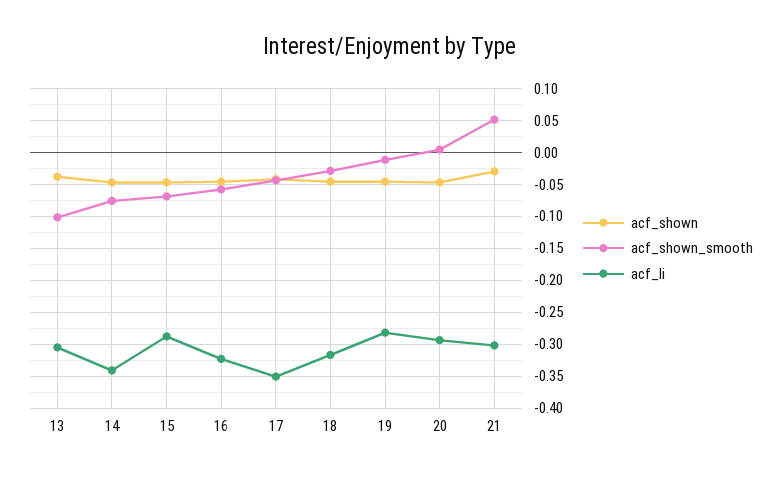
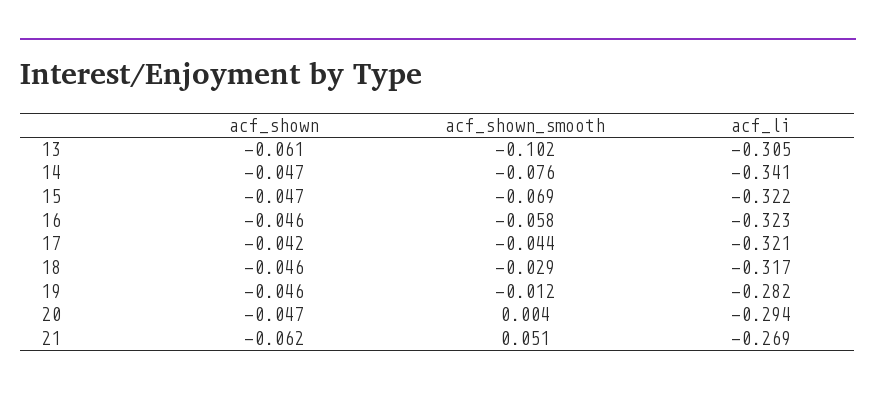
acf_shown, 13: -0.04 -> -0.061
acf_li, 15: -0.29 -> -0.322
acf_li, 17: -0.35 -> -0.321
acf_shown, 21: -0.03 -> -0.062
acf_li, 21: -0.3 -> -0.269

